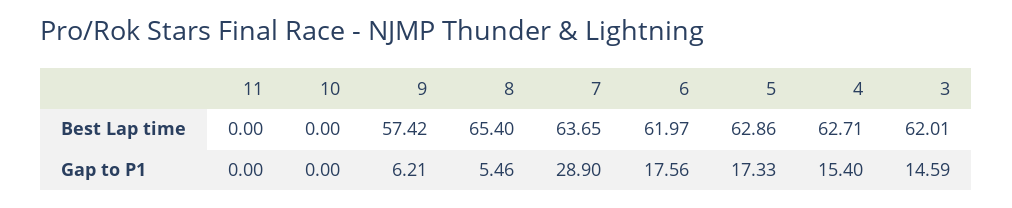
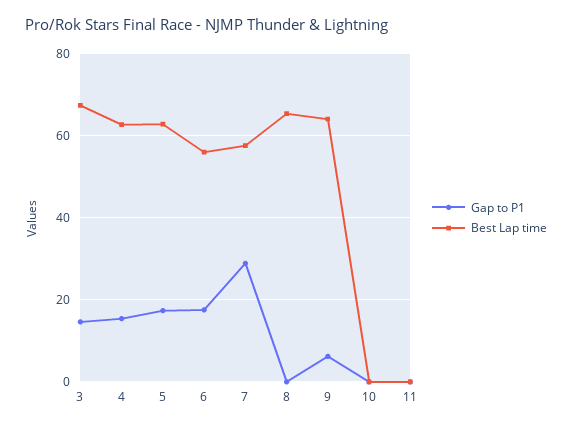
Best Lap time, 9: 57.42 -> 64
Best Lap time, 7: 63.65 -> 58
Best Lap time, 6: 61.97 -> 56
Best Lap time, 3: 62.01 -> 68
Gap to P1, 8: 5.46 -> 0

